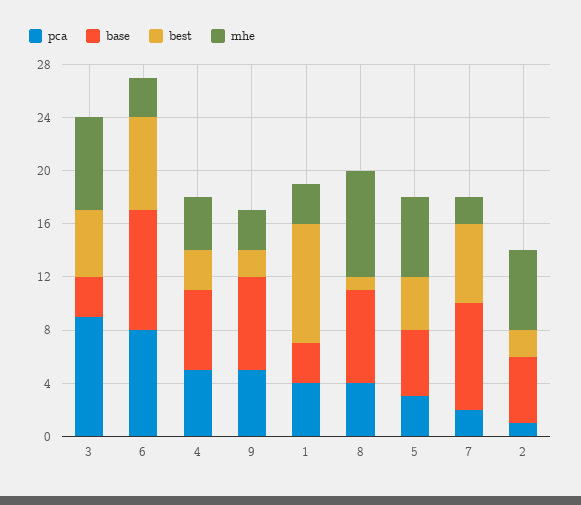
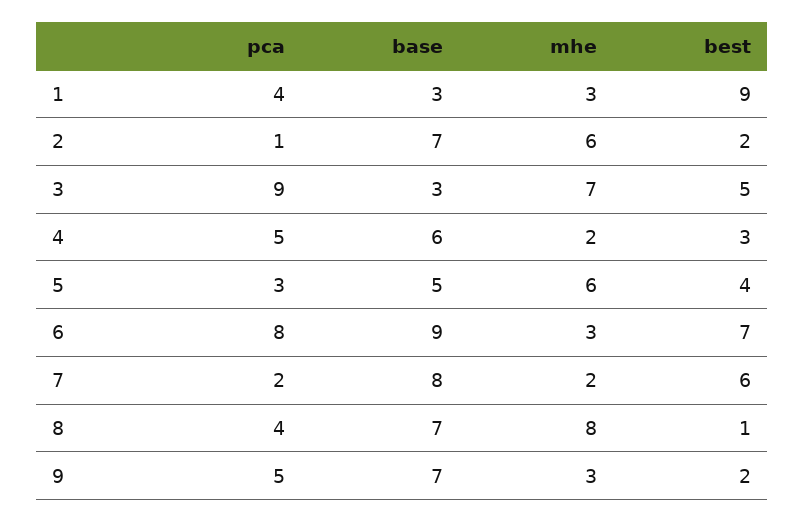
mhe, 4: 4 -> 2
base, 2: 5 -> 7

